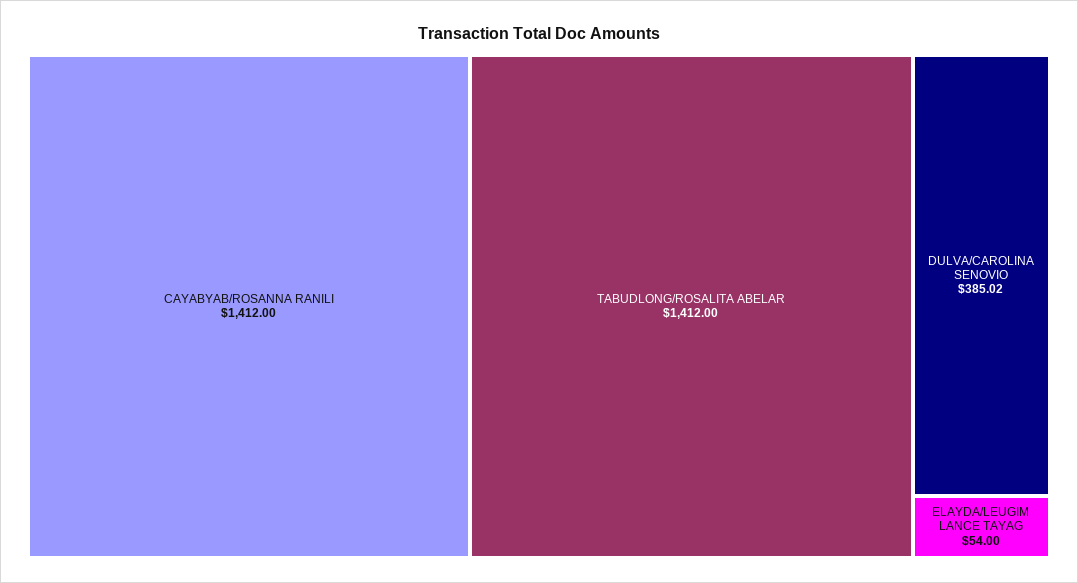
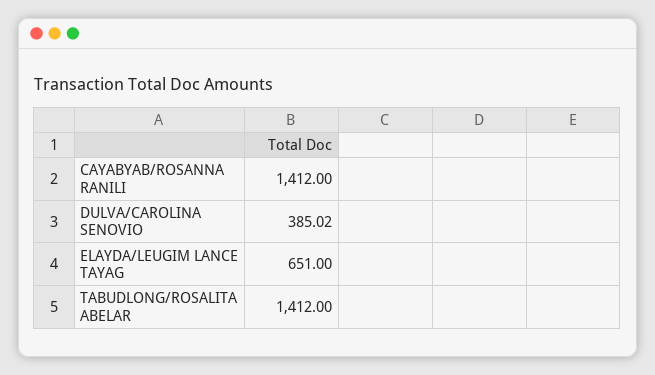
ELAYDA/LEUGIM LANCE TAYAG: 54 -> 651

